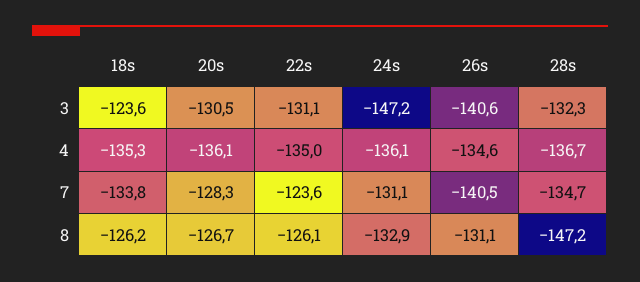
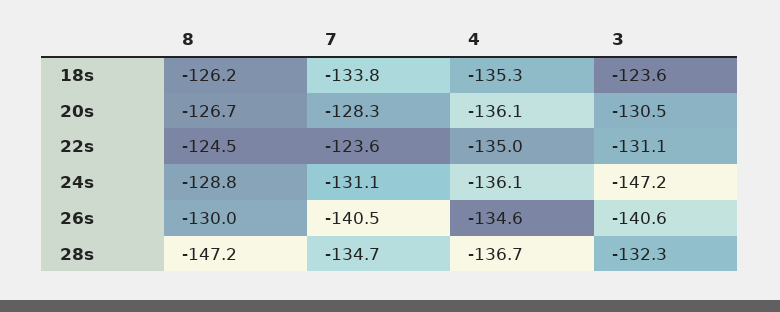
22s, 8: -126.1 -> -124.5
24s, 8: -132.9 -> -128.8
26s, 8: -131.1 -> -130

